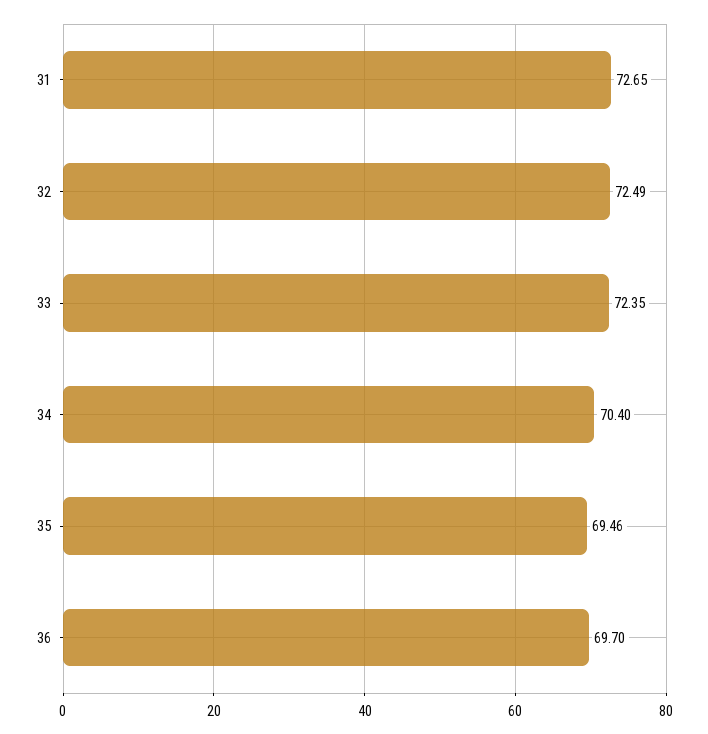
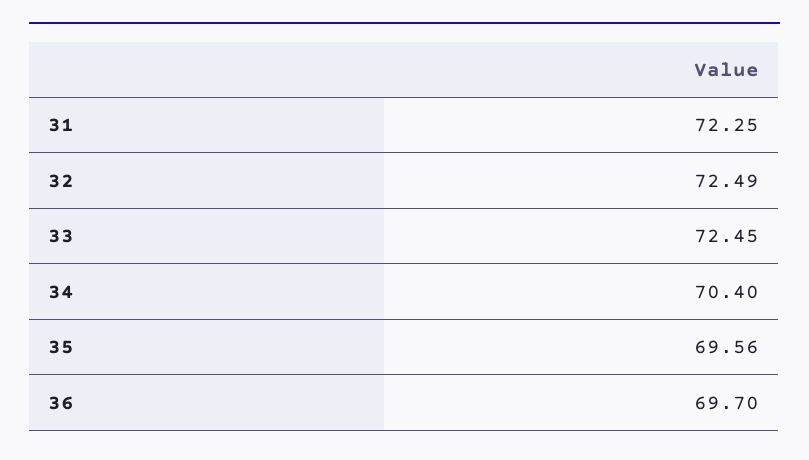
31: 72.65 -> 72.25
33: 72.35 -> 72.45
35: 69.46 -> 69.56

